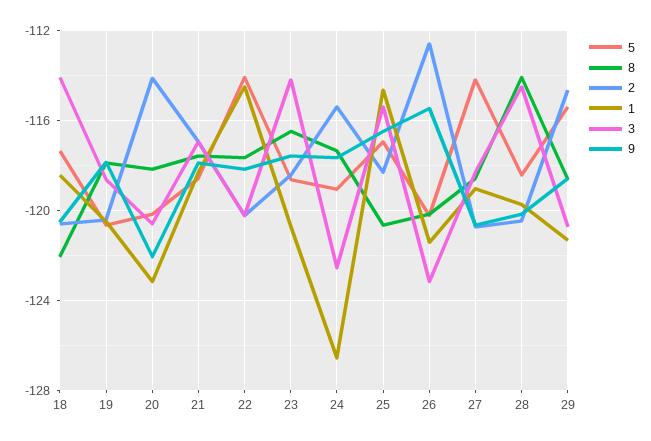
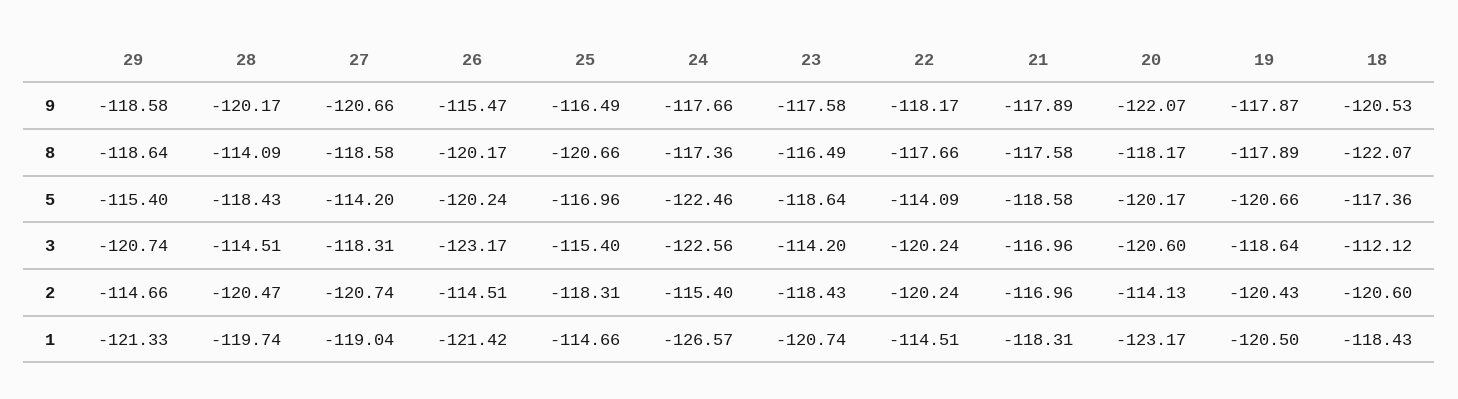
3, 18: -114 -> -112.12
5, 24: -119 -> -122.46
2, 26: -112.5 -> -114.51

